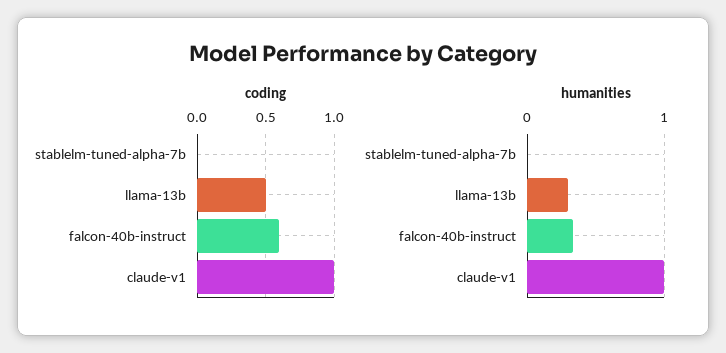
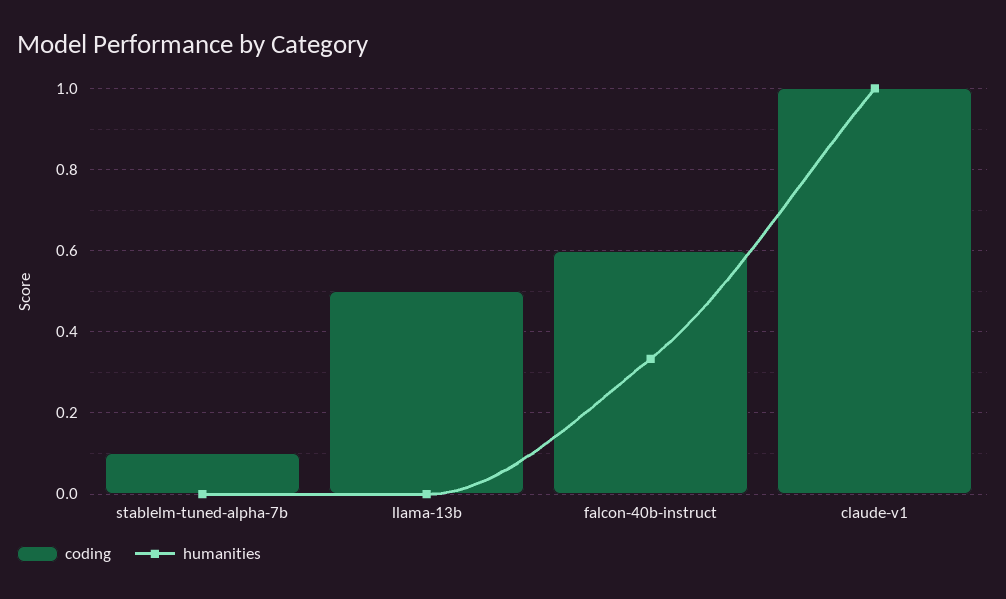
coding, stablelm-tuned-alpha-7b: 0 -> 0.1
humanities, llama-13b: 0.3 -> 0

